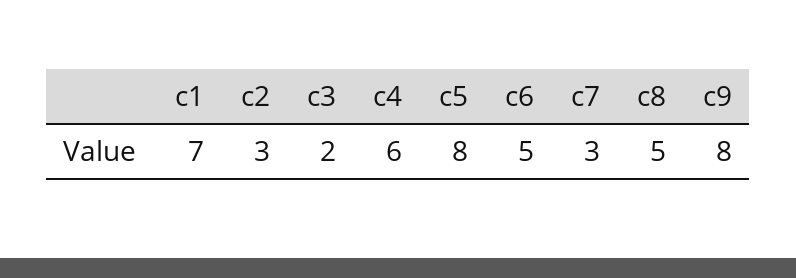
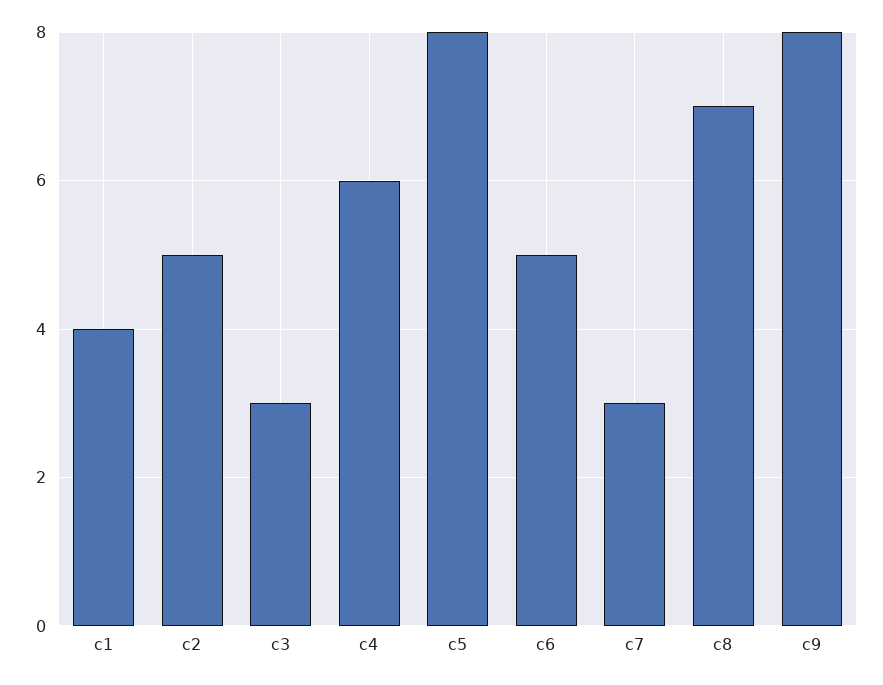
c1: 7 -> 4
c2: 3 -> 5
c3: 2 -> 3
c8: 5 -> 7

